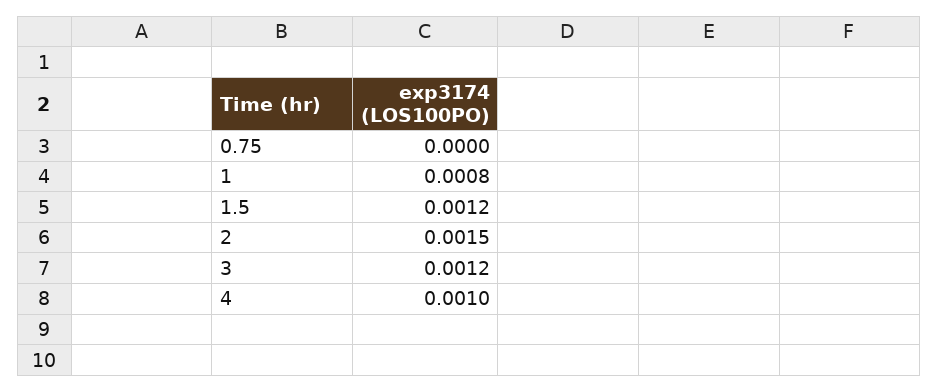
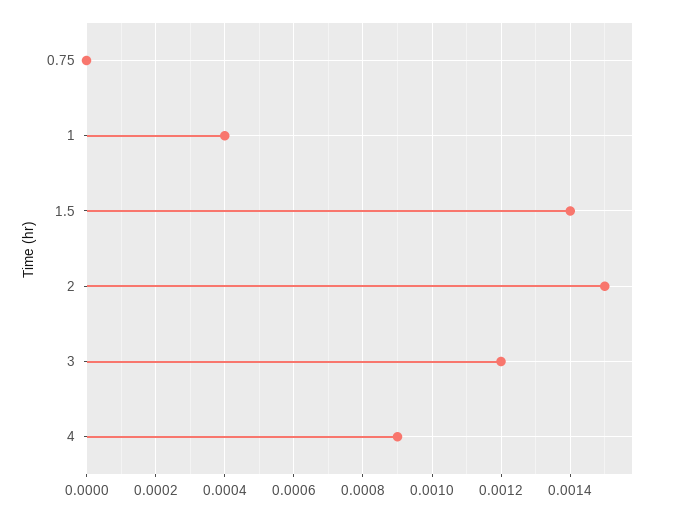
1: 0.0008 -> 0.0004
1.5: 0.0012 -> 0.0014
4: 0.001 -> 0.0009

